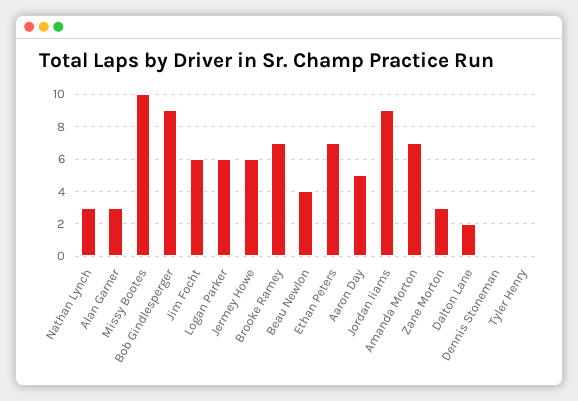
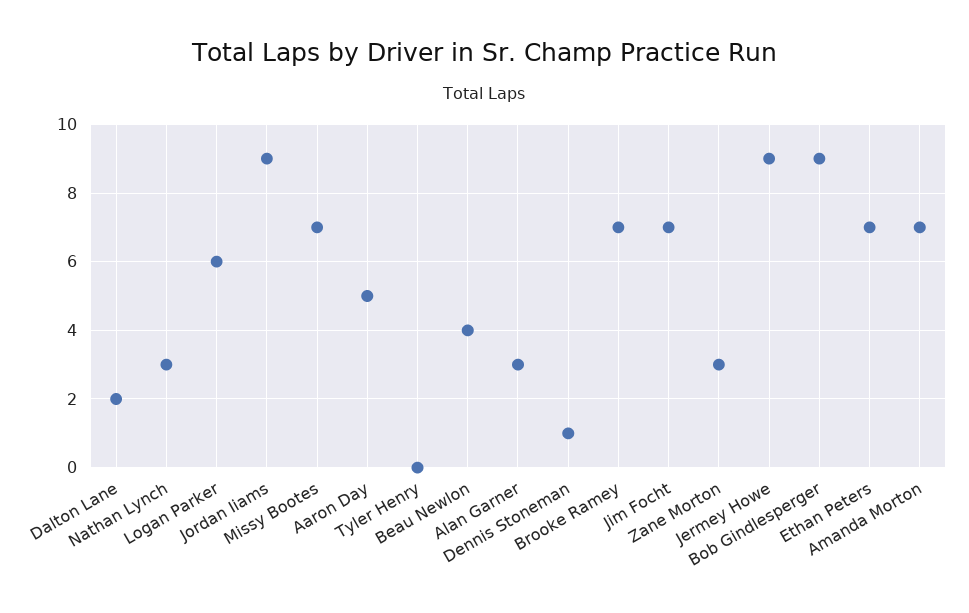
Missy Bootes: 10 -> 7
Jim Focht: 6 -> 7
Jermey Howe: 6 -> 9
Dennis Stoneman: 0 -> 1

